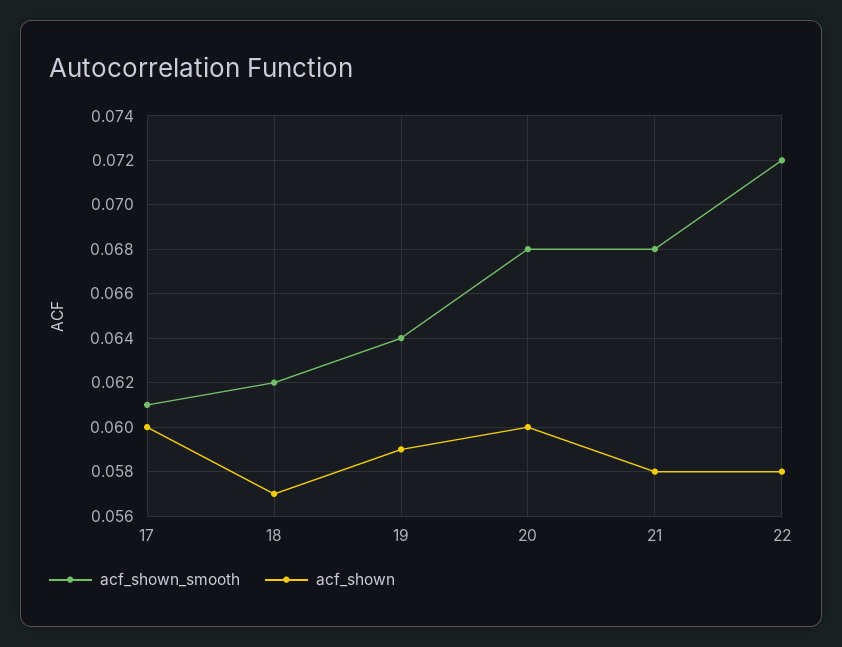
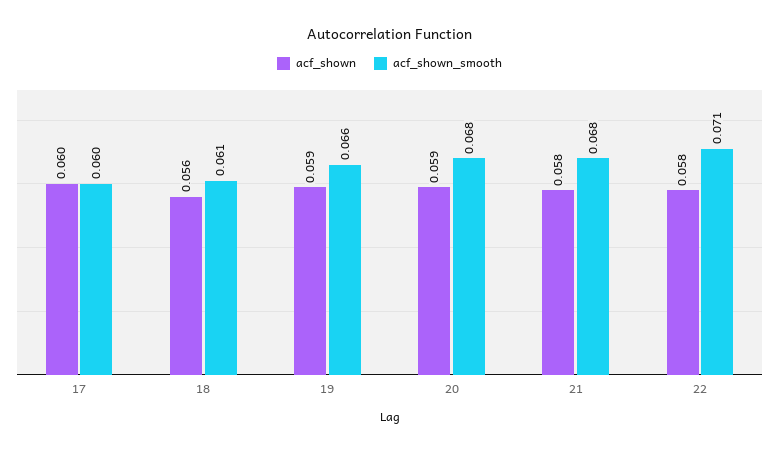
acf_shown_smooth, 17: 0.061 -> 0.06
acf_shown_smooth, 18: 0.062 -> 0.061
acf_shown, 18: 0.057 -> 0.056
acf_shown_smooth, 19: 0.064 -> 0.066
acf_shown, 20: 0.06 -> 0.059
acf_shown_smooth, 22: 0.072 -> 0.071

